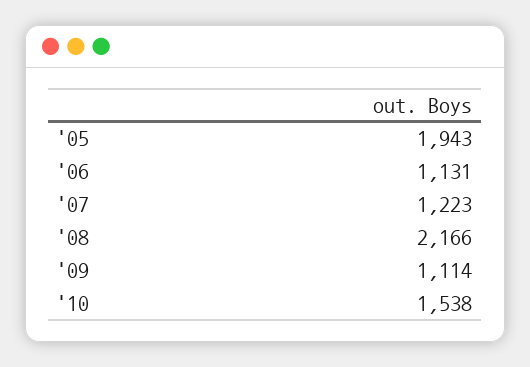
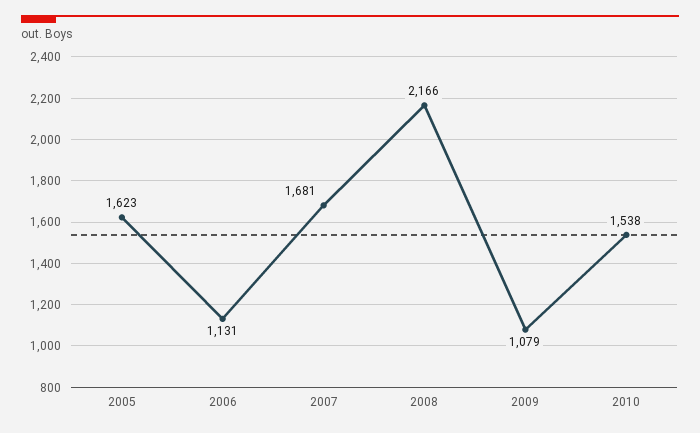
'05: 1943 -> 1623
'07: 1223 -> 1681
'09: 1114 -> 1079

